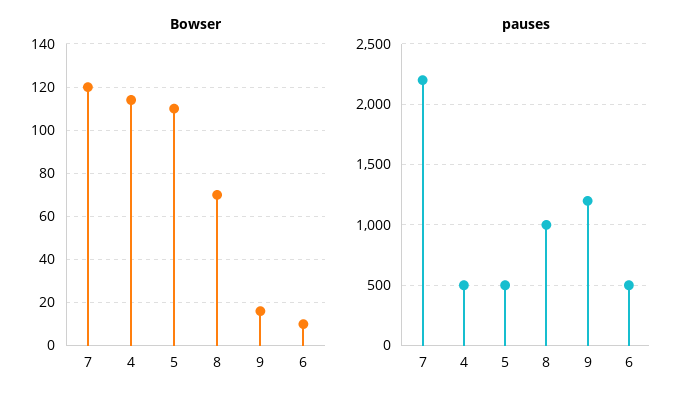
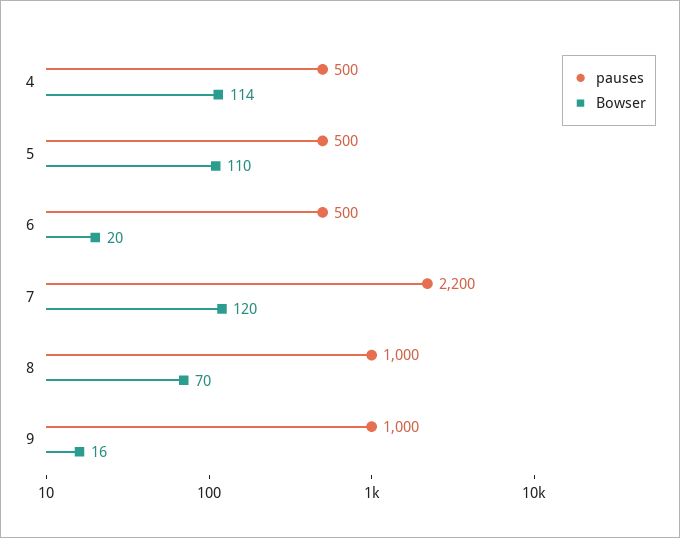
Bowser, 6: 10 -> 20
pauses, 9: 1200 -> 1000

